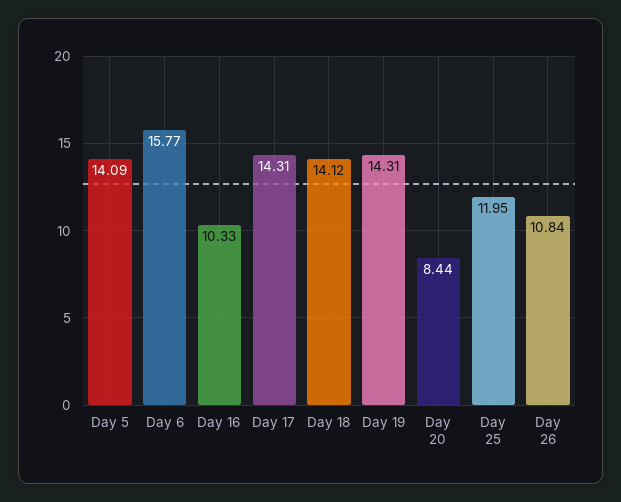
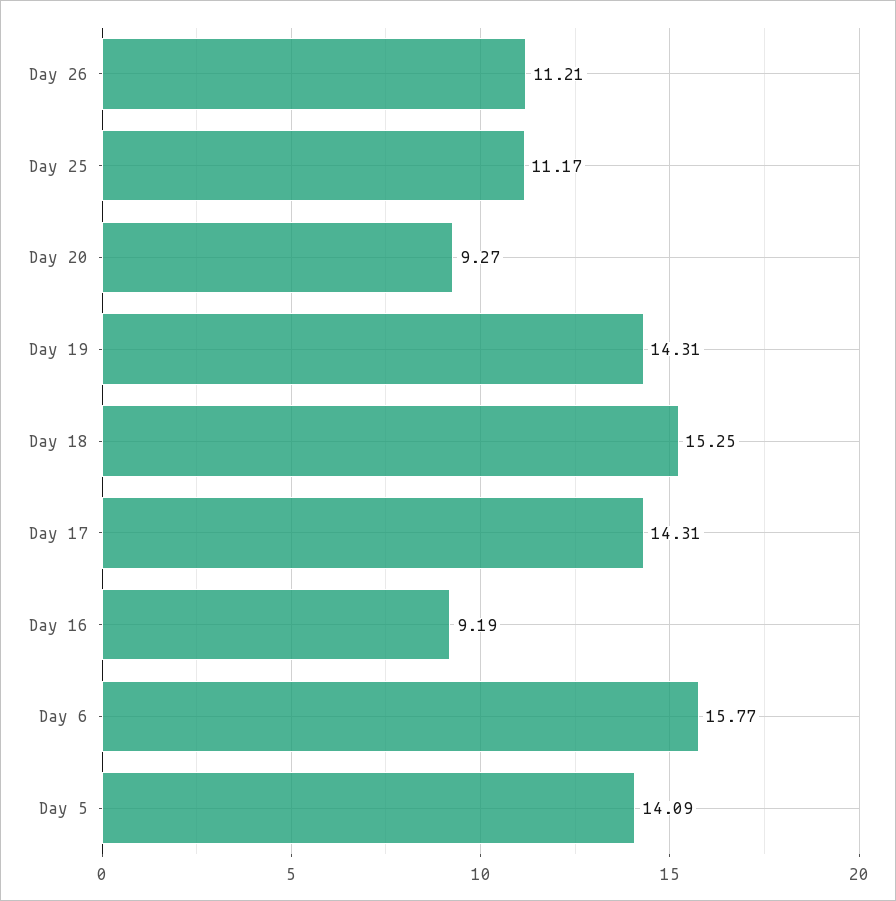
Day 16: 10.33 -> 9.19
Day 18: 14.12 -> 15.25
Day 20: 8.44 -> 9.27
Day 25: 11.95 -> 11.17
Day 26: 10.84 -> 11.21

